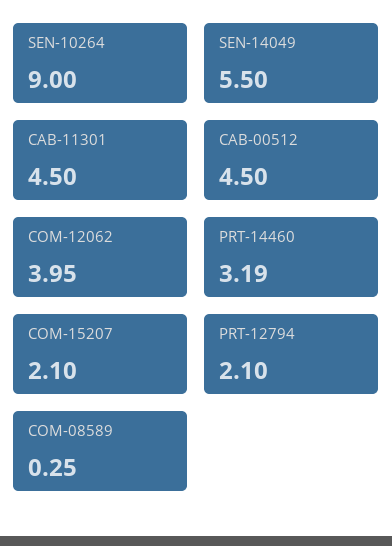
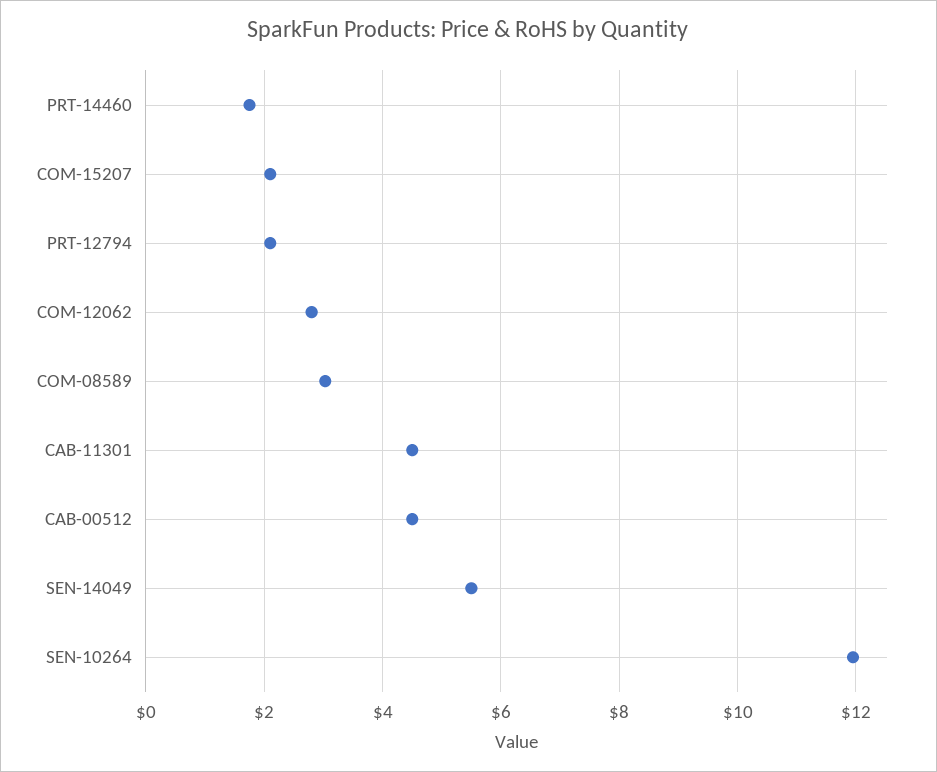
SEN-10264: 9 -> 12
COM-12062: 3.95 -> 2.8
PRT-14460: 3.19 -> 1.8
COM-08589: 0.25 -> 3

